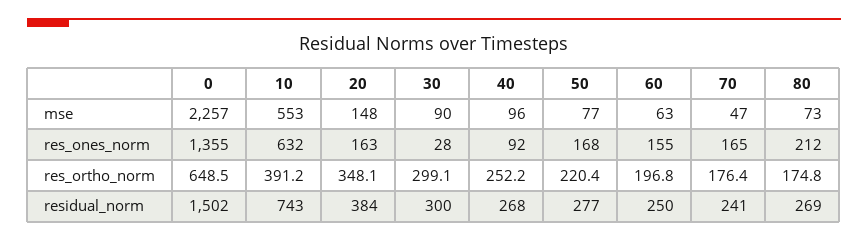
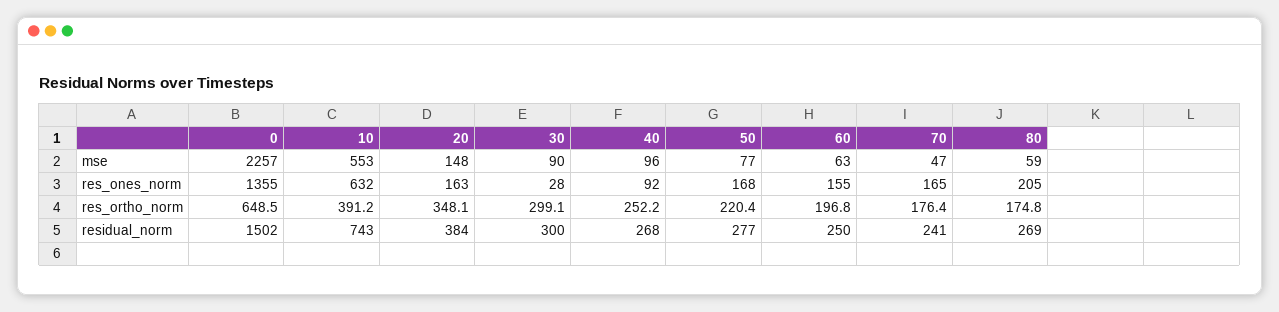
80, mse: 73 -> 59
80, res_ones_norm: 212 -> 205

